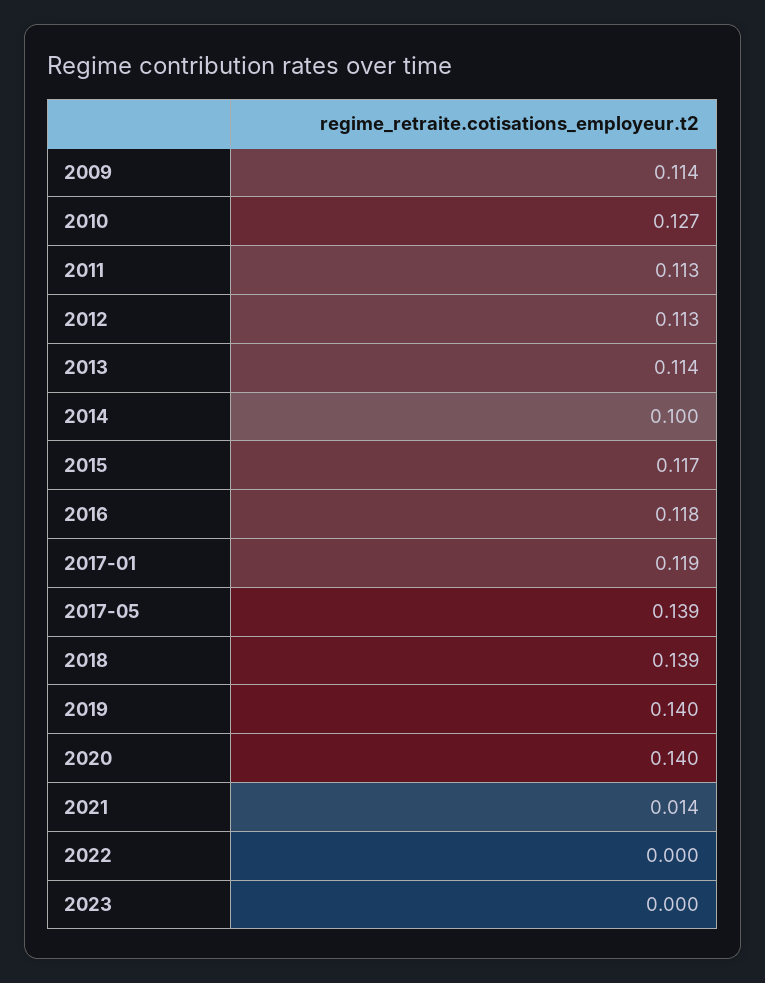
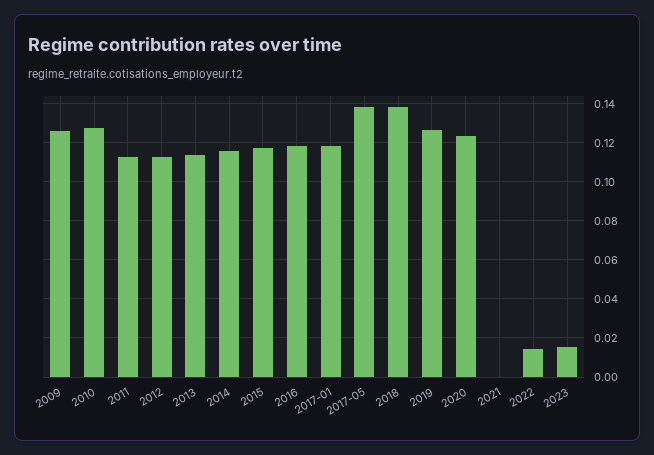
2009: 0.114 -> 0.125
2014: 0.1 -> 0.115
2019: 0.14 -> 0.125
2020: 0.14 -> 0.125
2021: 0.014 -> 0
2022: 0 -> 0.015
2023: 0 -> 0.015

